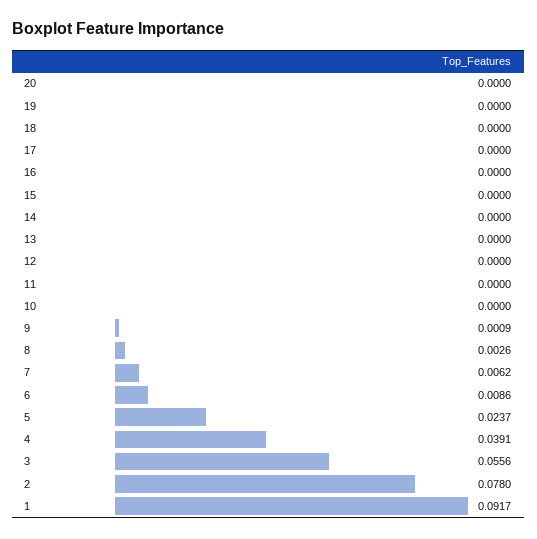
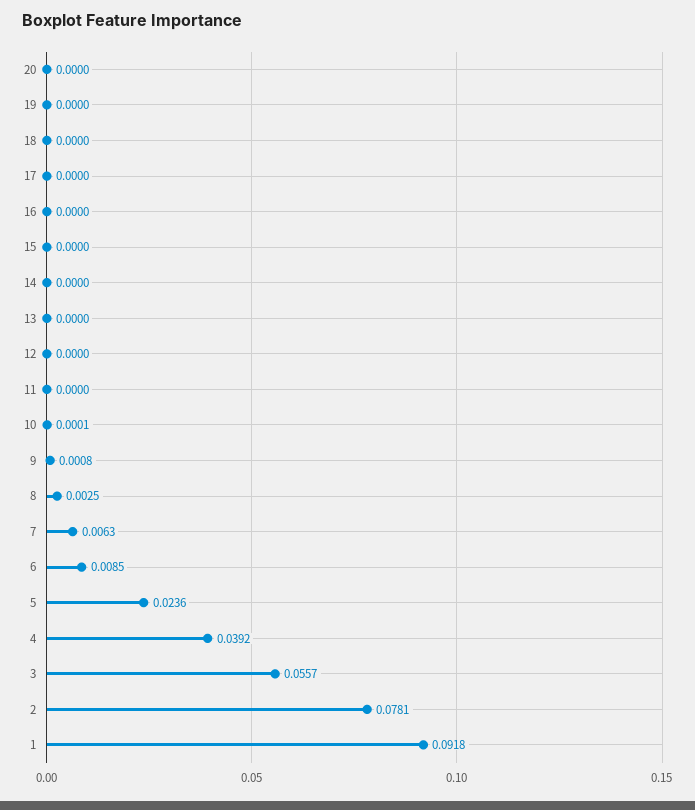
10: 0 -> 0.0001
9: 0.0009 -> 0.0008
8: 0.0026 -> 0.0025
7: 0.0062 -> 0.0063
6: 0.0086 -> 0.0085
5: 0.0237 -> 0.0236
4: 0.0391 -> 0.0392
3: 0.0556 -> 0.0557
2: 0.078 -> 0.0781
1: 0.0917 -> 0.0918

